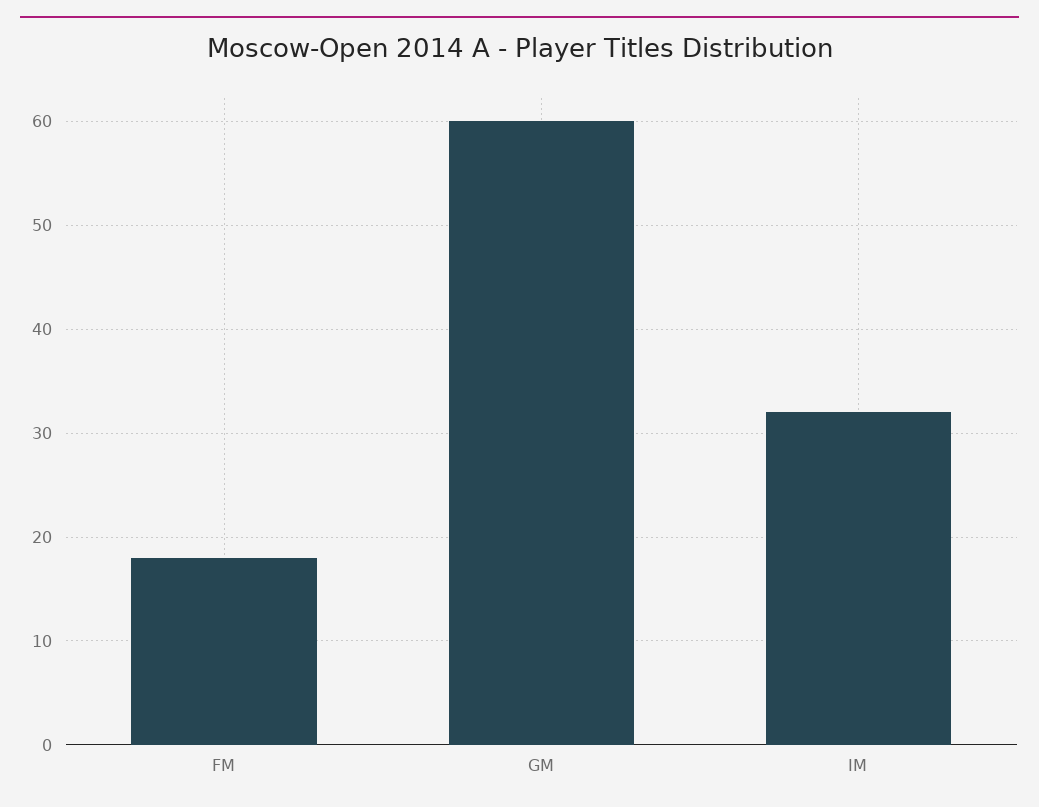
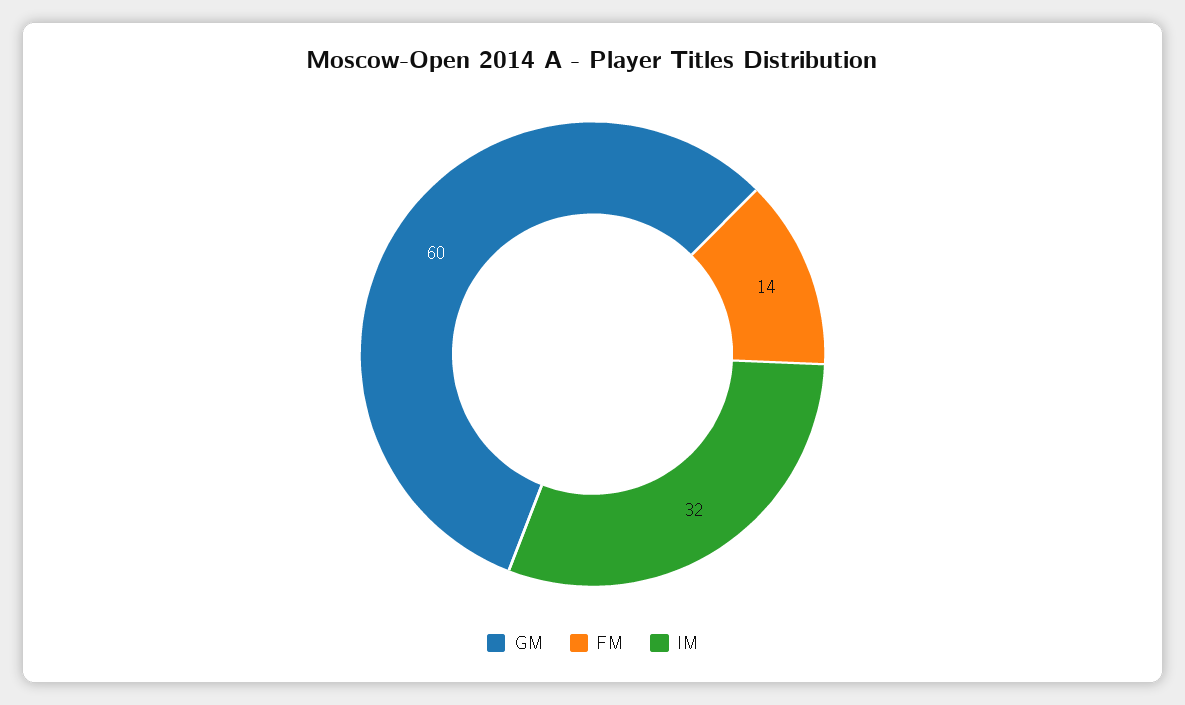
FM: 18 -> 14

